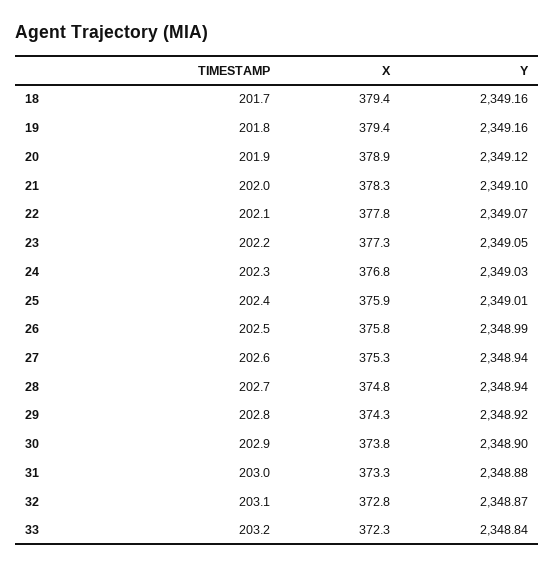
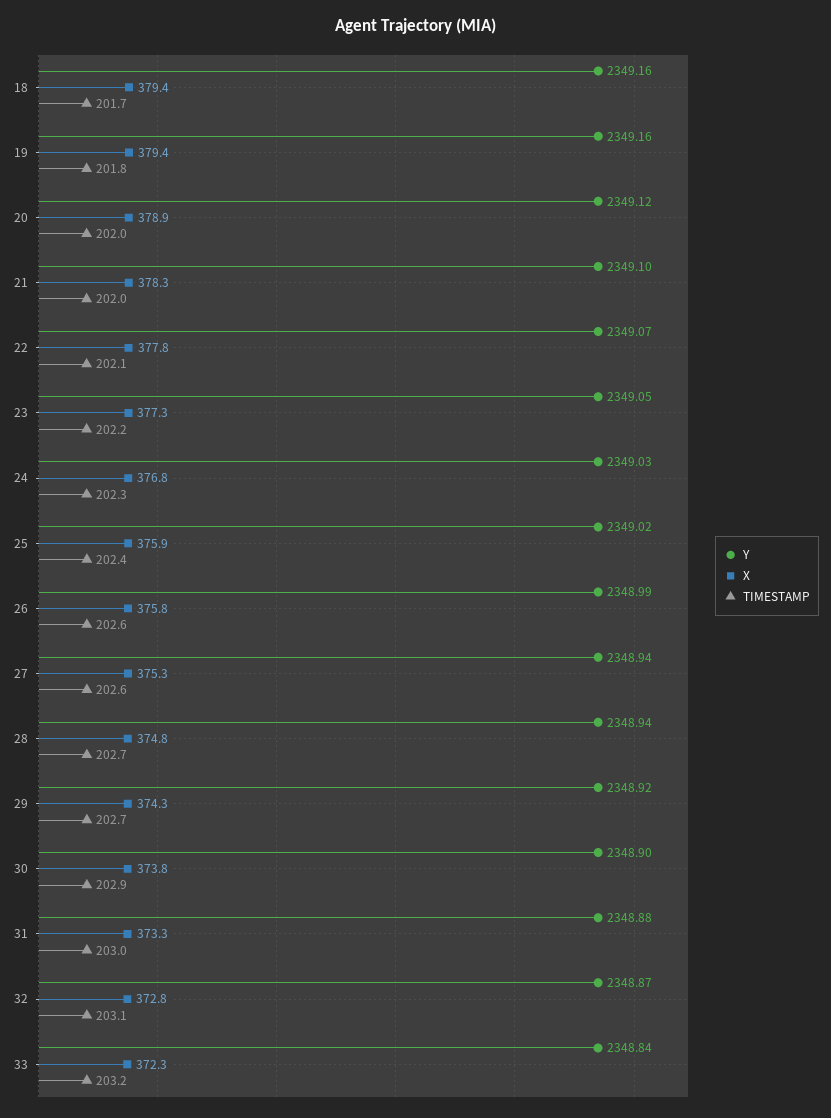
TIMESTAMP, 20: 201.9 -> 202
Y, 25: 2349.01 -> 2349.02
TIMESTAMP, 26: 202.5 -> 202.6
TIMESTAMP, 29: 202.8 -> 202.7

